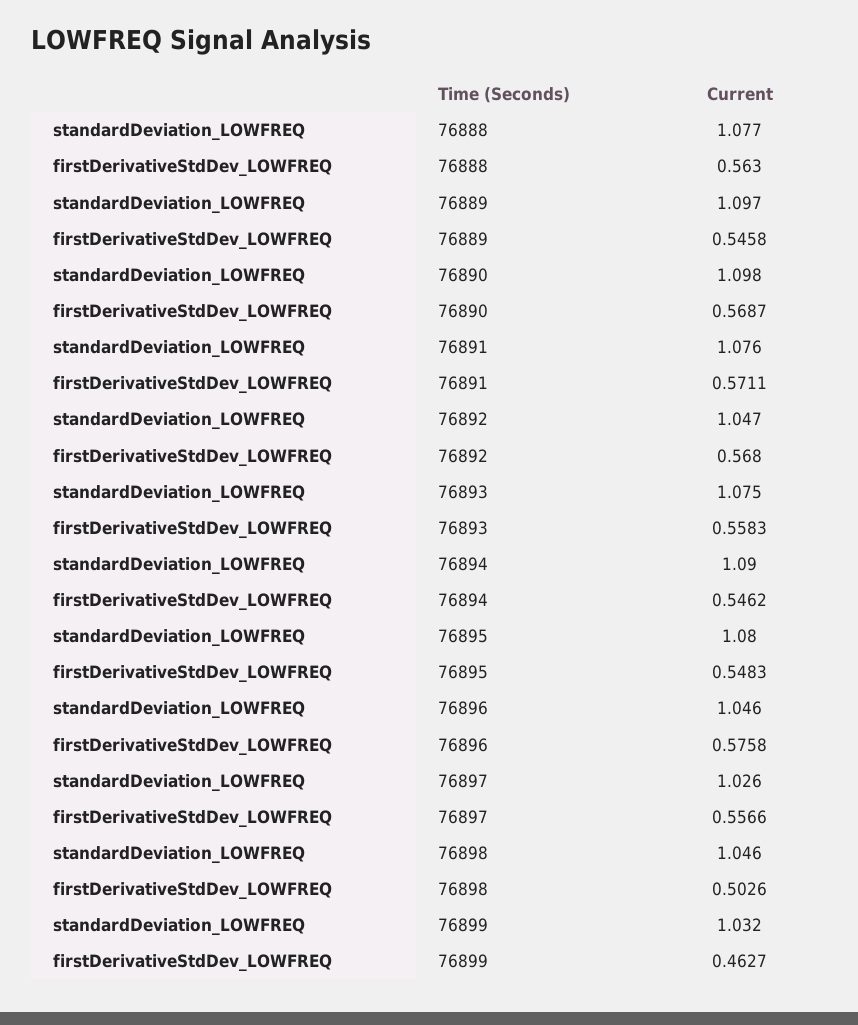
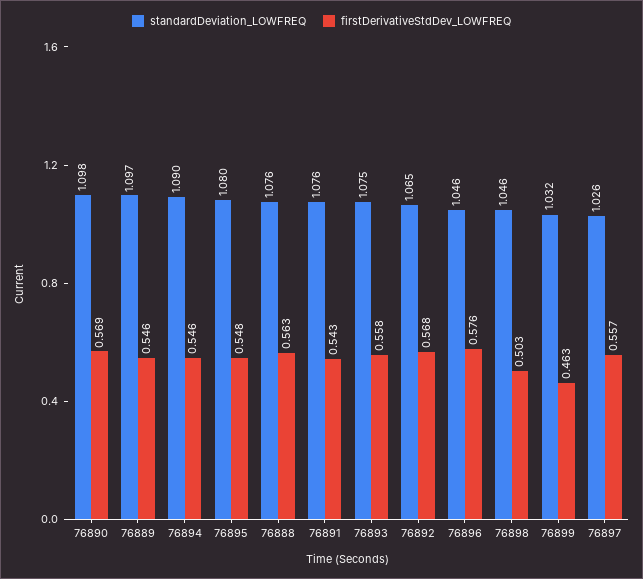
standardDeviation_LOWFREQ, 76888: 1.077 -> 1.076
firstDerivativeStdDev_LOWFREQ, 76891: 0.5711 -> 0.543
standardDeviation_LOWFREQ, 76892: 1.047 -> 1.065

